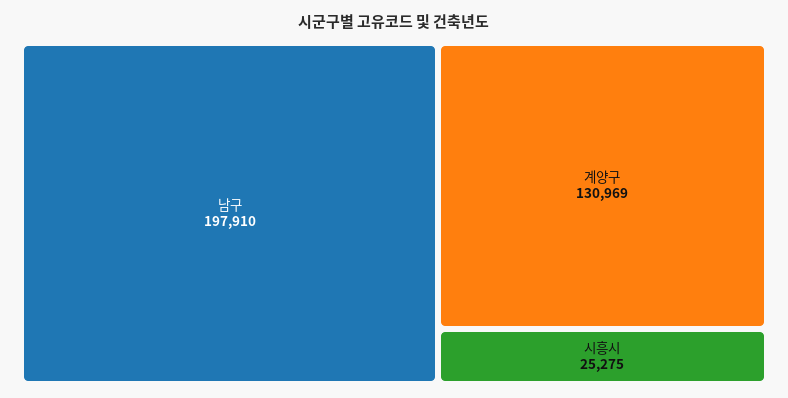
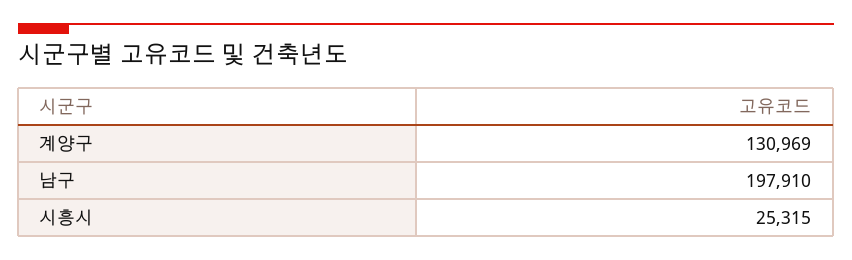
시흥시: 25275 -> 25315

